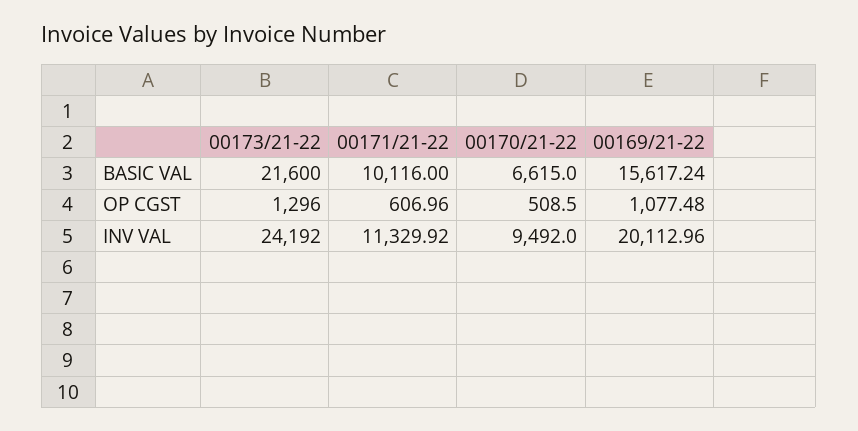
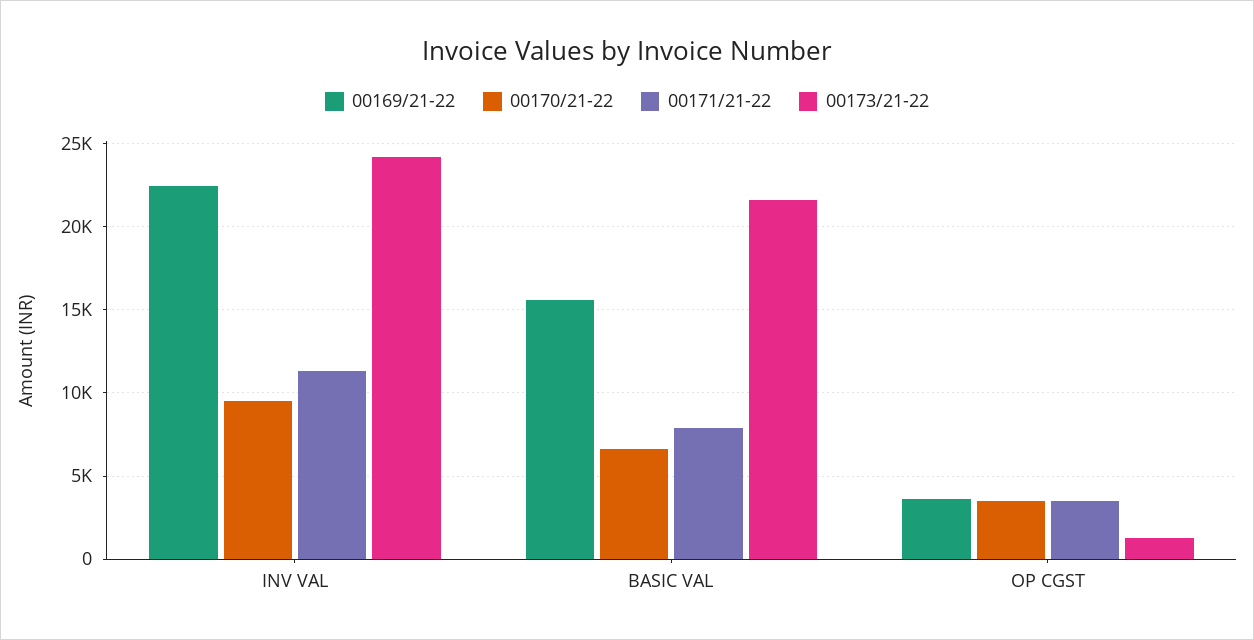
00171/21-22, BASIC VAL: 10116 -> 8000
00171/21-22, OP CGST: 606.96 -> 3500
00170/21-22, OP CGST: 508.5 -> 3500
00169/21-22, OP CGST: 1077.48 -> 3500
00169/21-22, INV VAL: 20112.96 -> 22500

